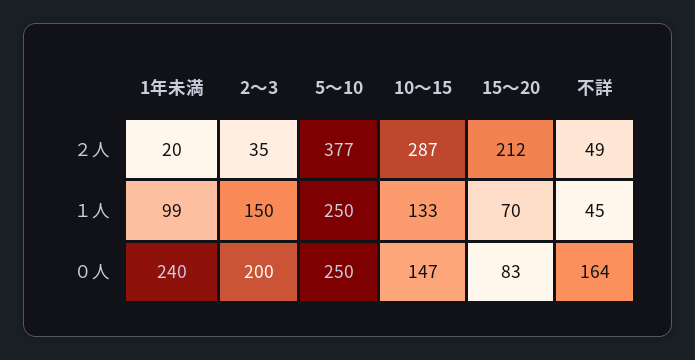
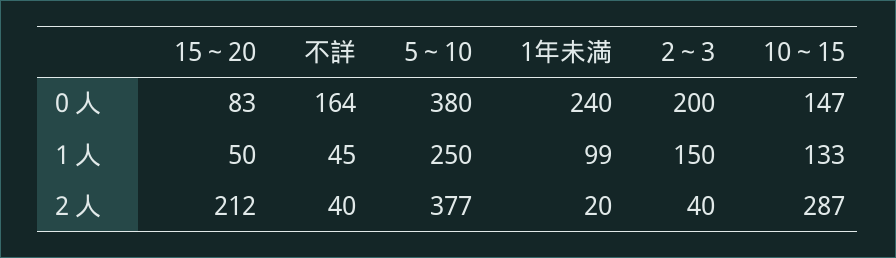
2～3, ２人: 35 -> 40
不詳, ２人: 49 -> 40
15～20, １人: 70 -> 50
5～10, ０人: 250 -> 380

